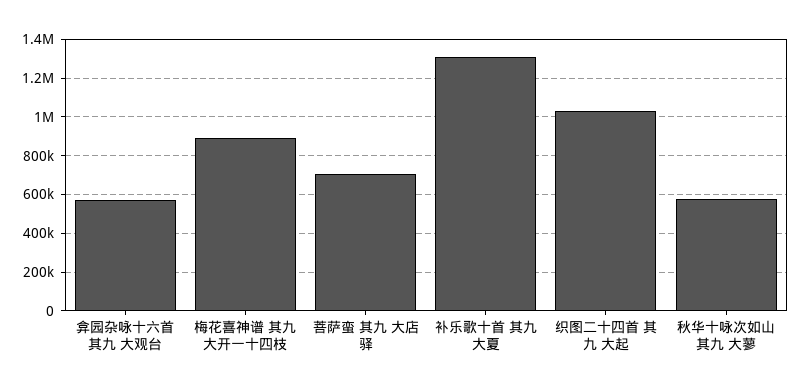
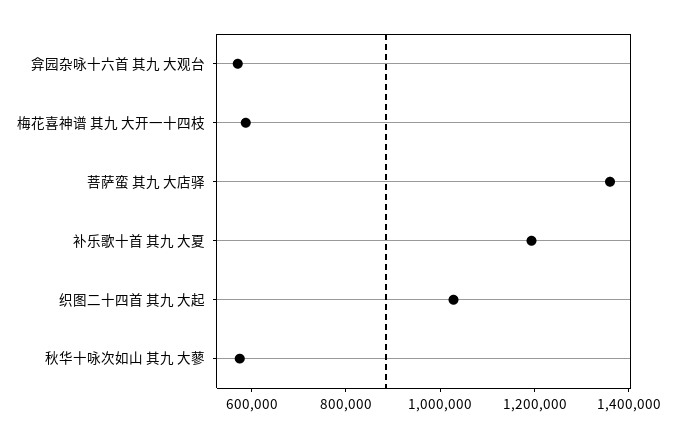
梅花喜神谱 其九 大开一十四枝: 900000 -> 600000
菩萨蛮 其九 大店驿: 700000 -> 1350000
补乐歌十首 其九 大夏: 1300000 -> 1200000

